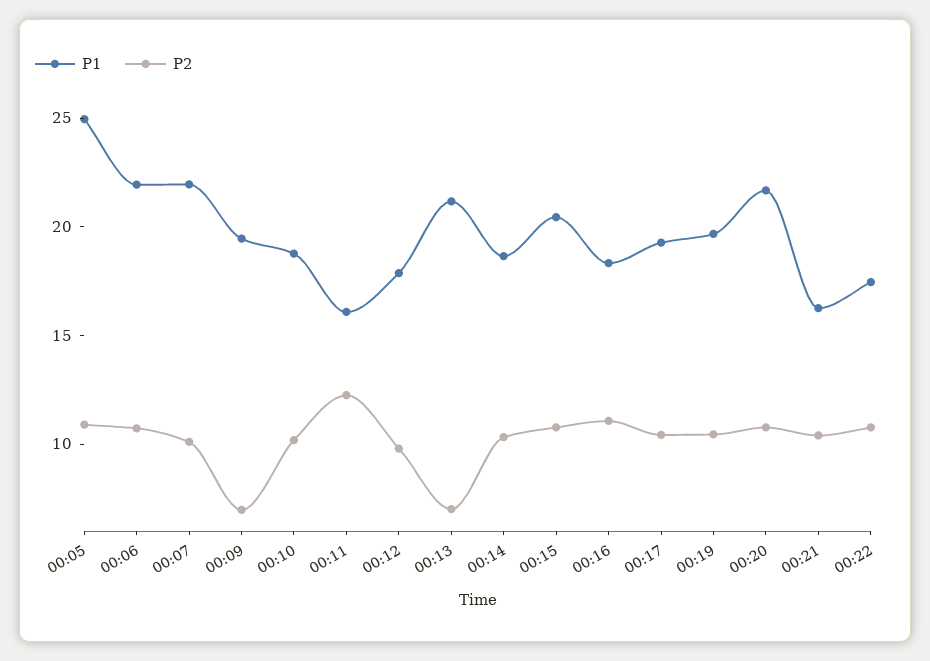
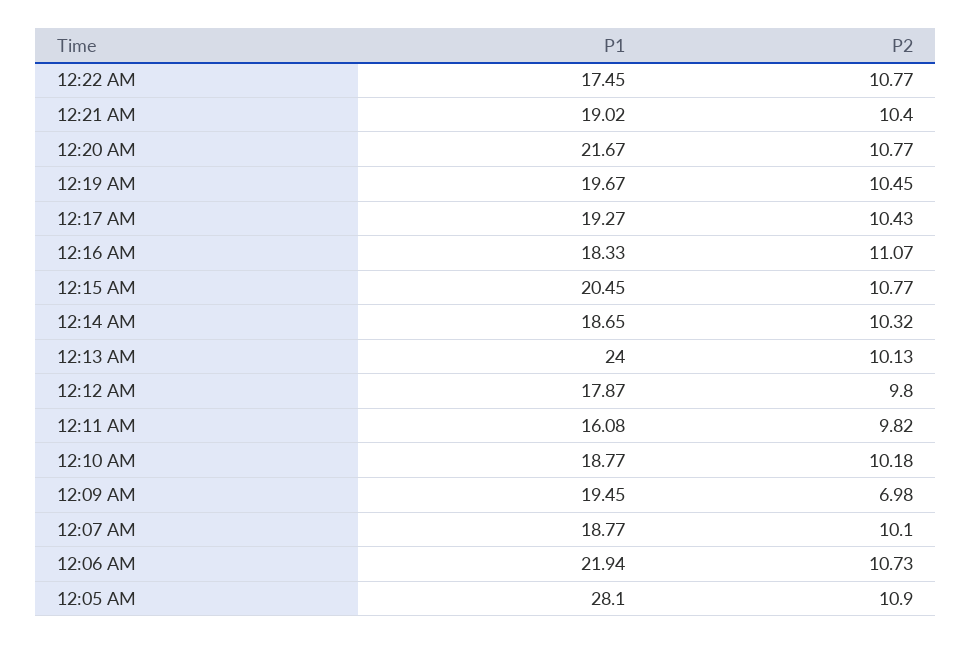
P1, 00:05: 25 -> 28.1
P1, 00:07: 22 -> 18.77
P2, 00:11: 12 -> 9.82
P1, 00:13: 21 -> 24
P2, 00:13: 7 -> 10.13
P1, 00:21: 16 -> 19.02

